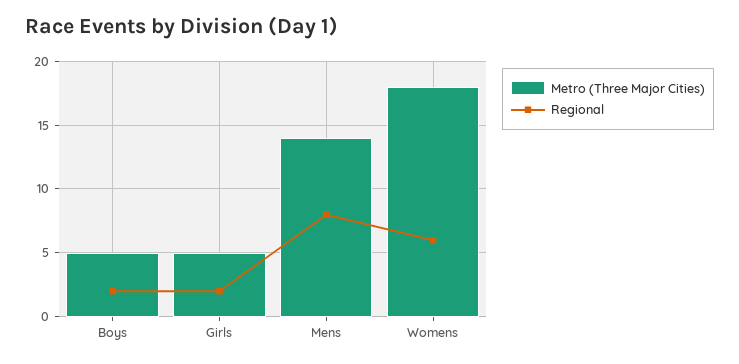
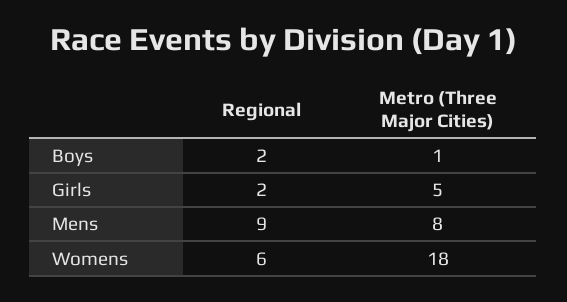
Metro (Three Major Cities), Boys: 5 -> 1
Metro (Three Major Cities), Mens: 14 -> 8
Regional, Mens: 8 -> 9

